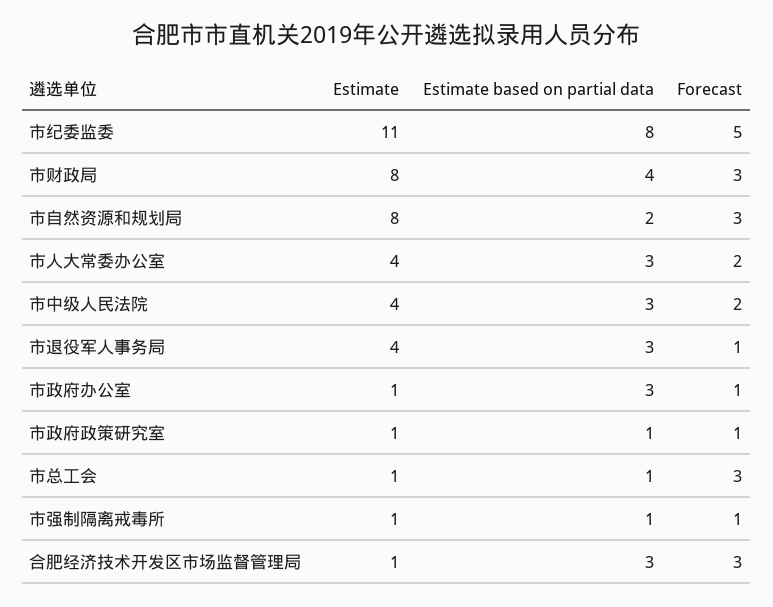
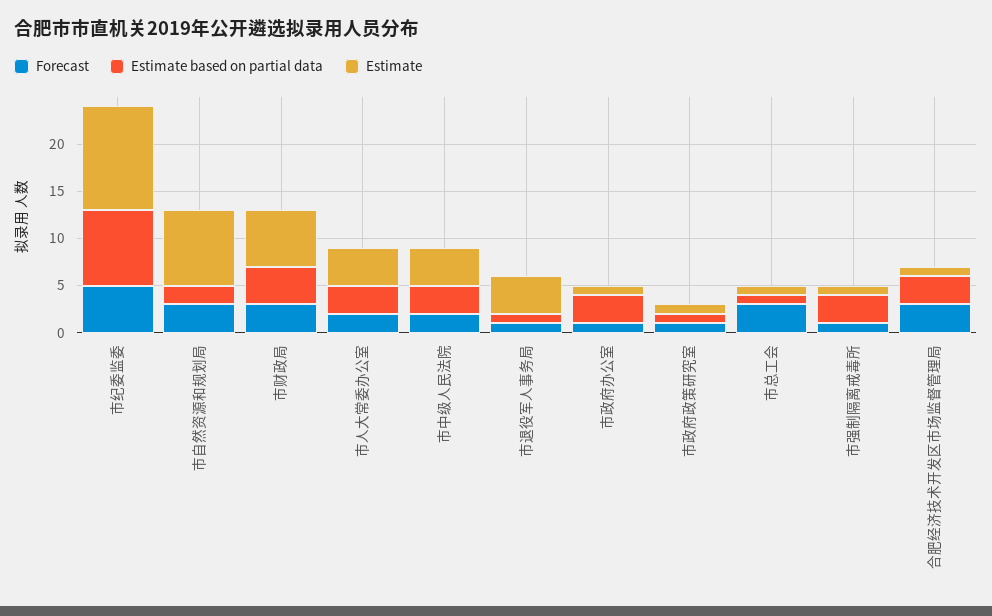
Estimate, 市财政局: 8 -> 6
Estimate based on partial data, 市退役军人事务局: 3 -> 1
Estimate based on partial data, 市强制隔离戒毒所: 1 -> 3

